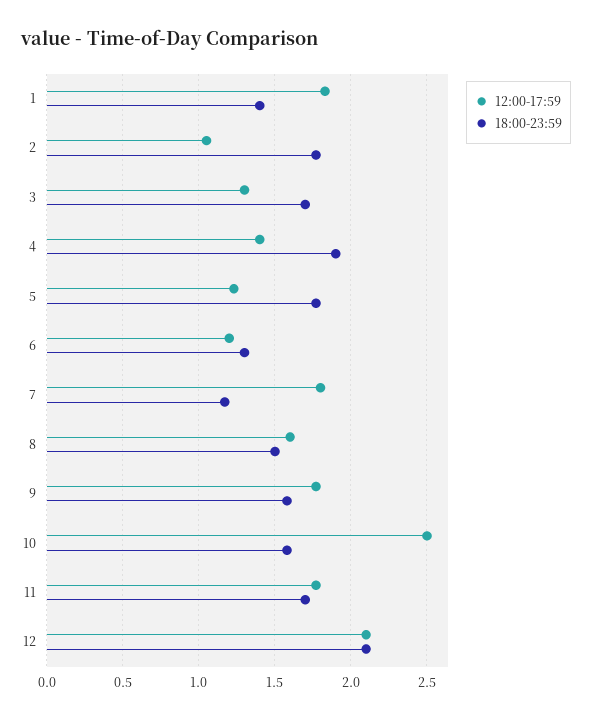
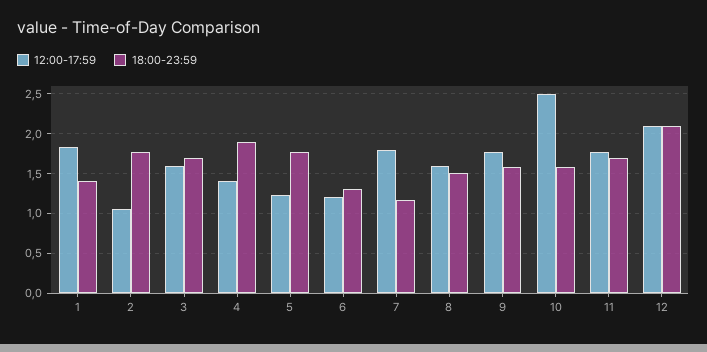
12:00-17:59, 3: 1.3 -> 1.6

